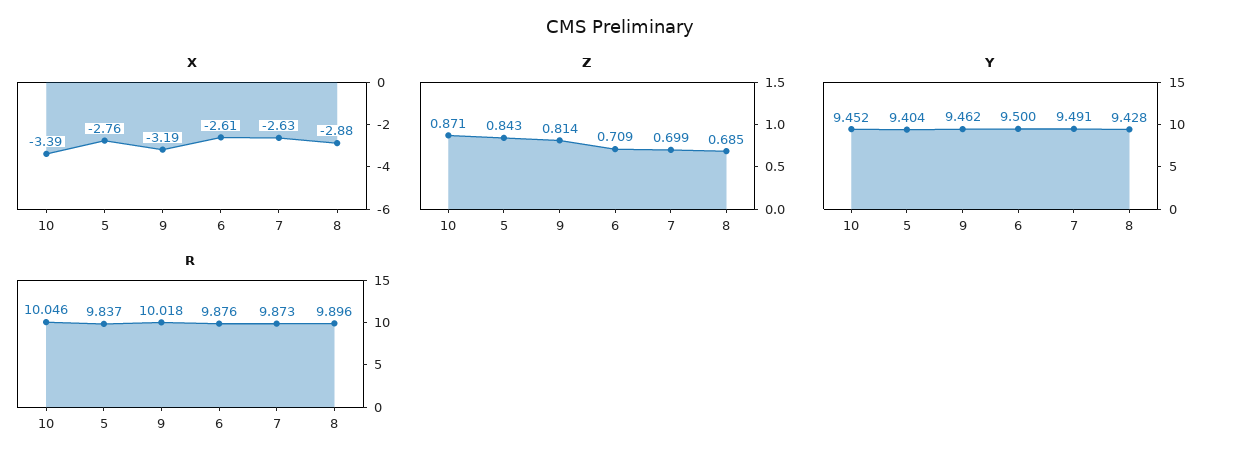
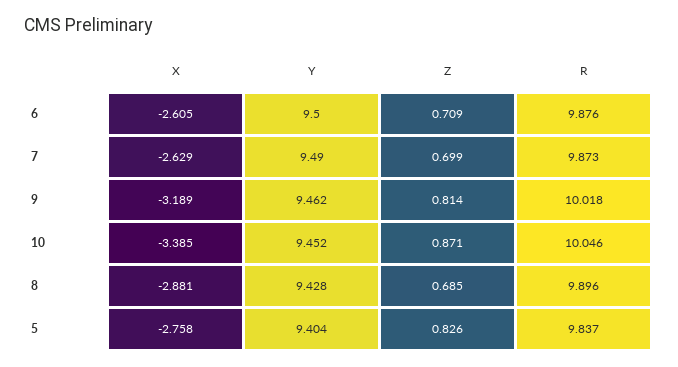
Z, 5: 0.843 -> 0.826
Y, 7: 9.491 -> 9.49

